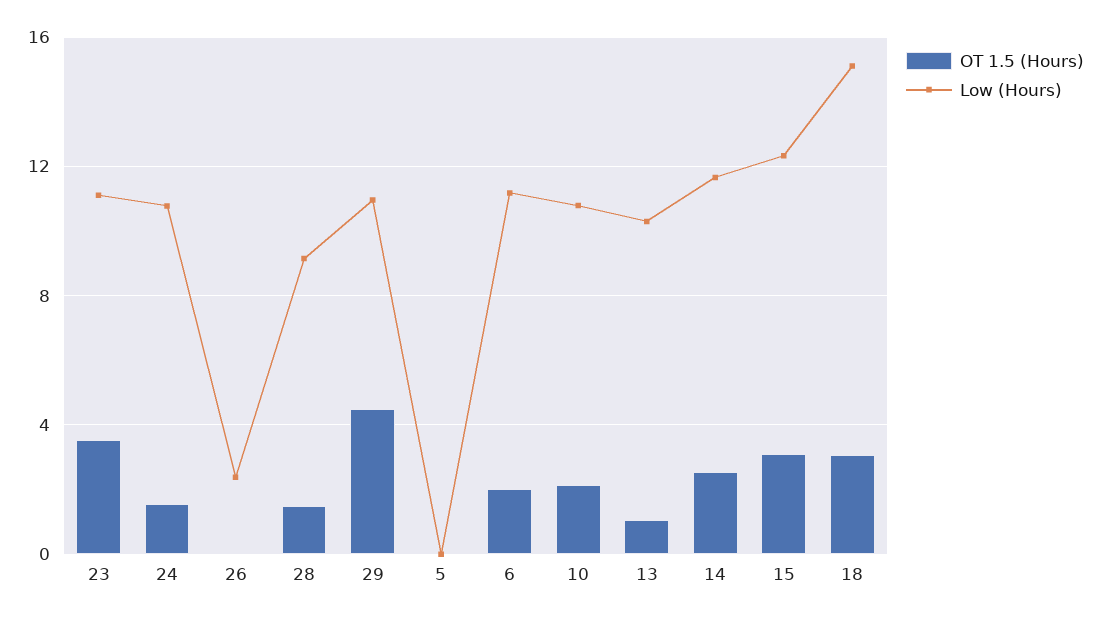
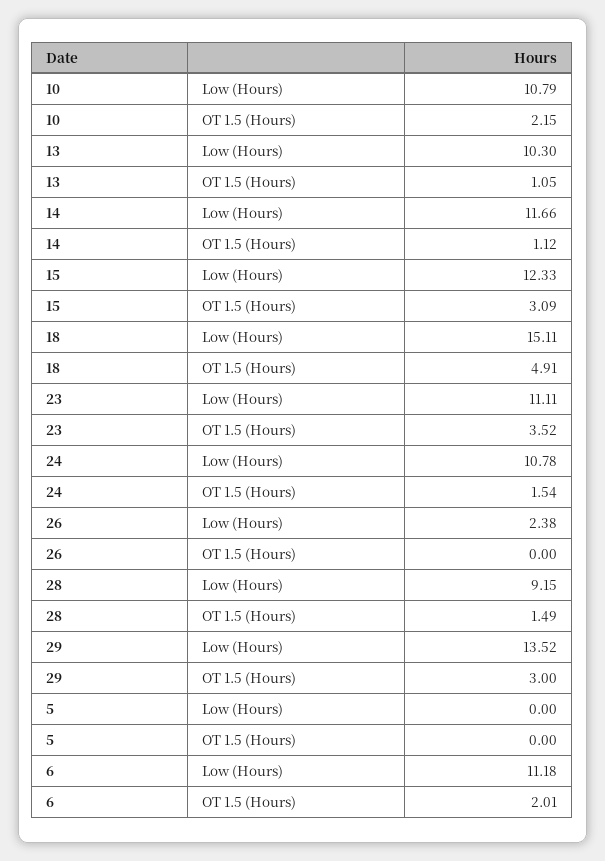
OT 1.5 (Hours), 29: 4.5 -> 3
Low (Hours), 29: 11 -> 13.52
OT 1.5 (Hours), 14: 2.5 -> 1.12
OT 1.5 (Hours), 18: 3 -> 4.91

